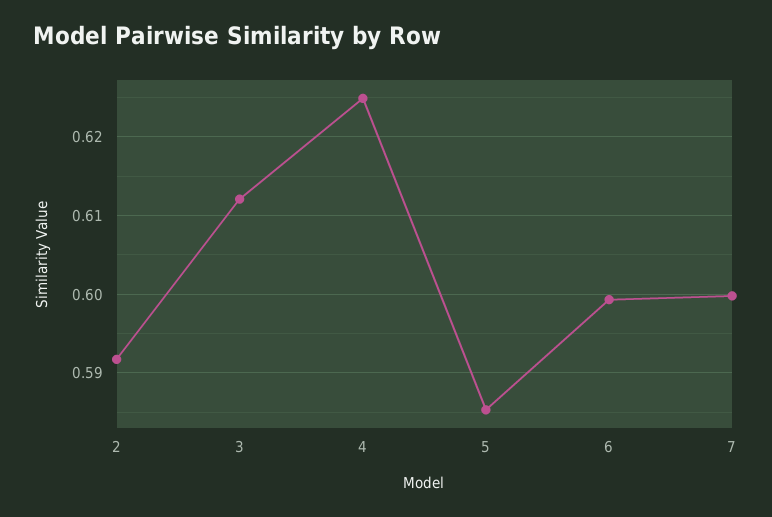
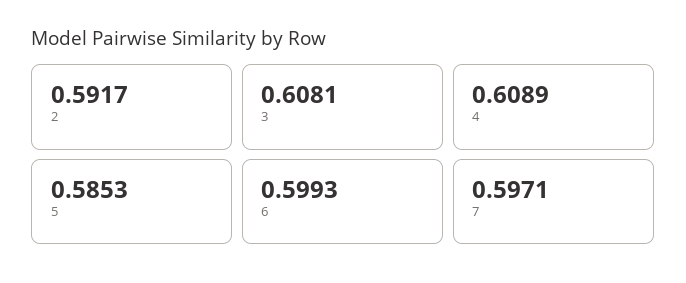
3: 0.612 -> 0.6081
4: 0.625 -> 0.6089
7: 0.6 -> 0.5971

